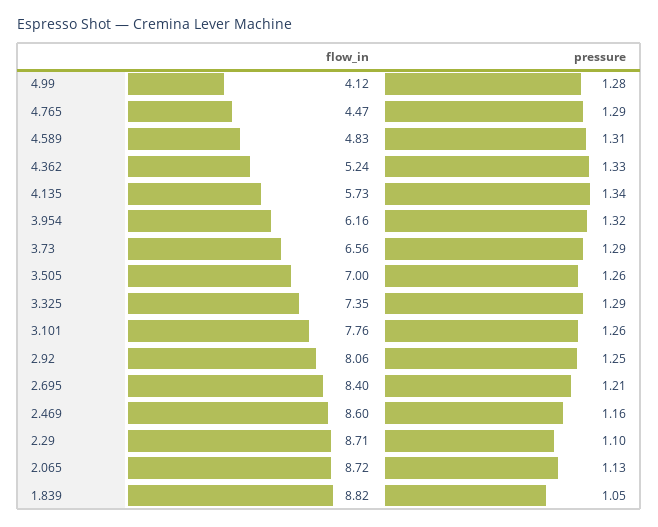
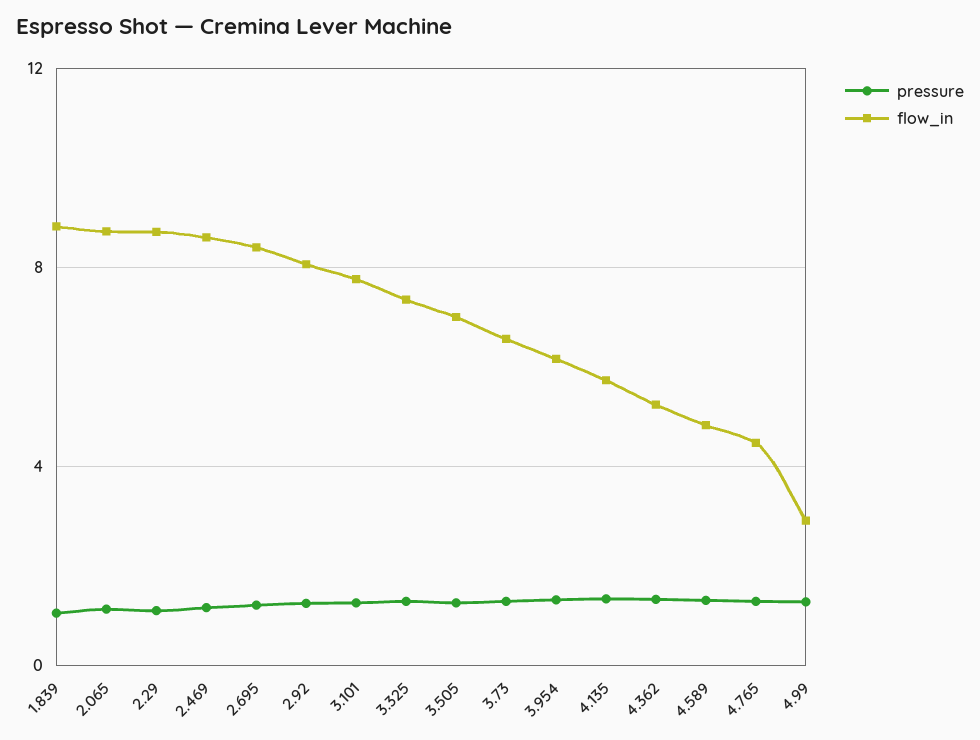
flow_in, 4.99: 4.12 -> 3

